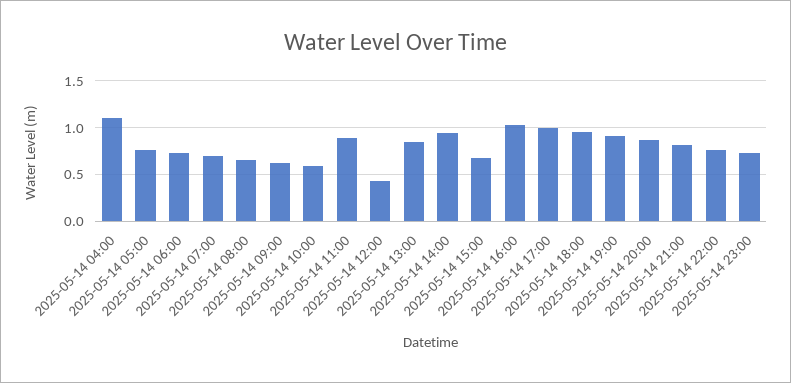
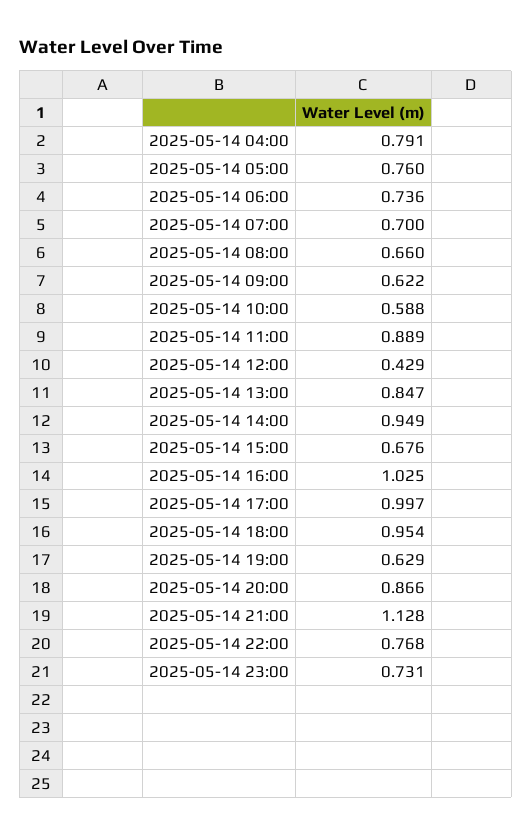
2025-05-14 04:00: 1.1 -> 0.791
2025-05-14 19:00: 0.9 -> 0.629
2025-05-14 21:00: 0.8 -> 1.128

